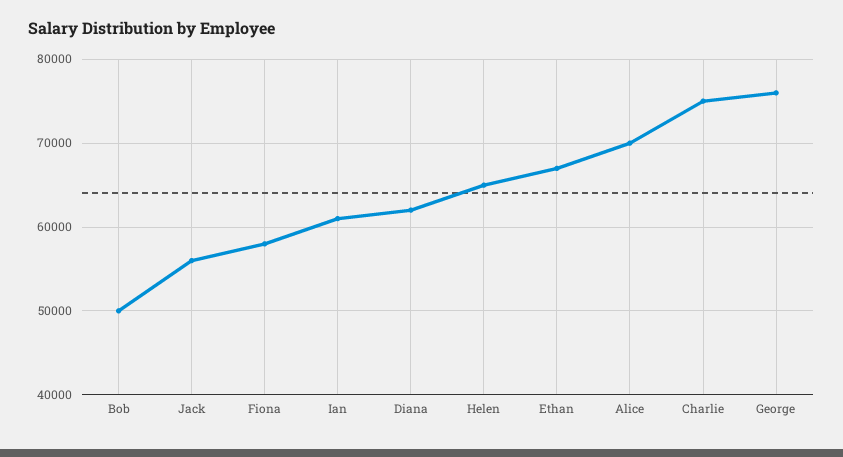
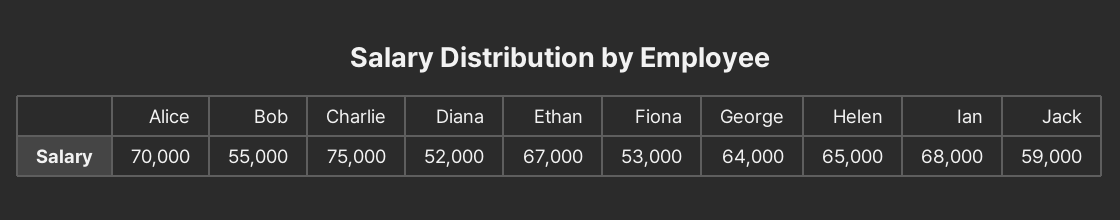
Bob: 50000 -> 55000
Jack: 56000 -> 59000
Fiona: 58000 -> 53000
Ian: 61000 -> 68000
Diana: 62000 -> 52000
George: 76000 -> 64000

